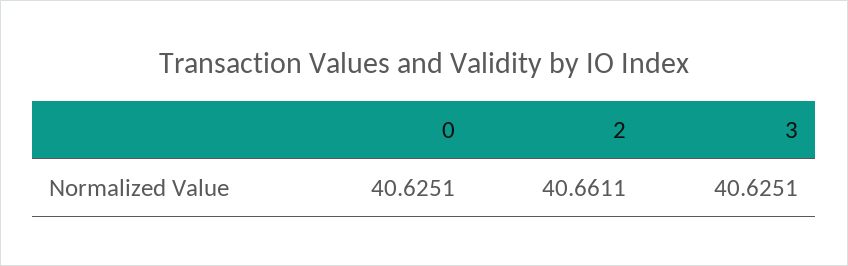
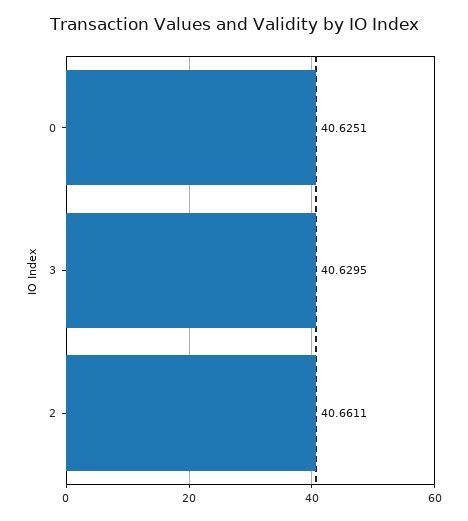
3: 40.6251 -> 40.6295

